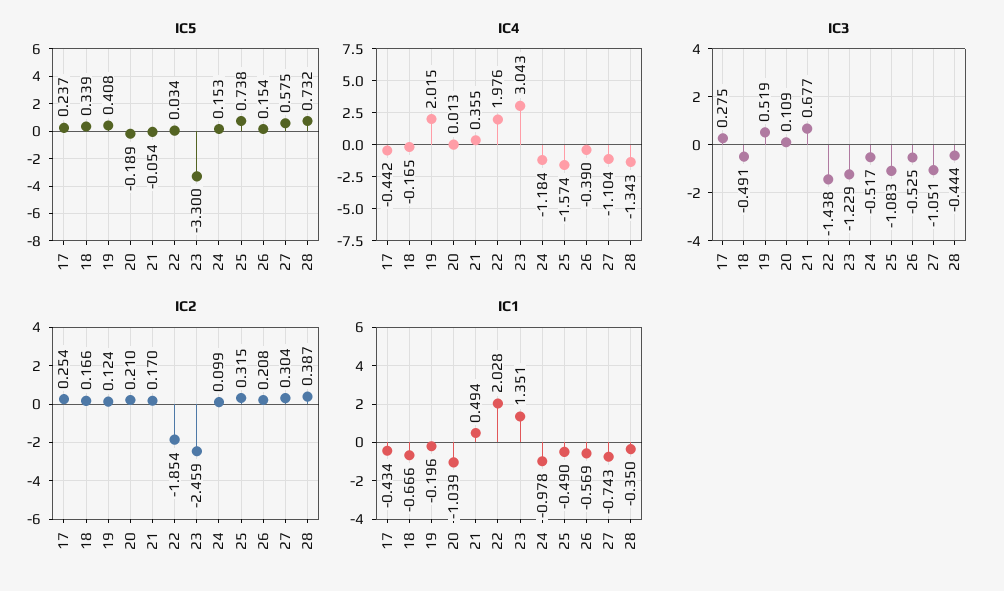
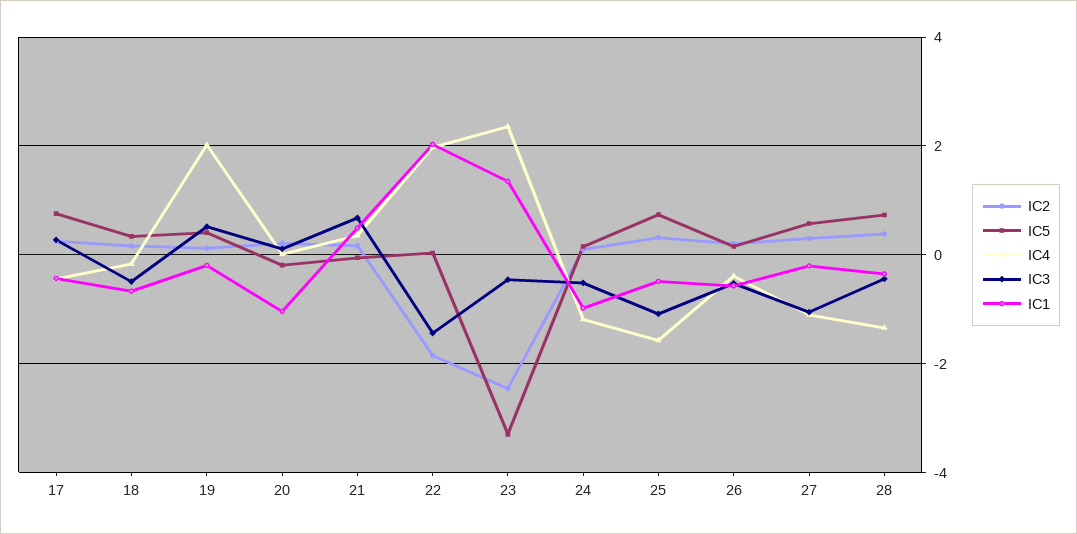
IC5, 17: 0.237 -> 0.8
IC4, 23: 3.043 -> 2.4
IC3, 23: -1.229 -> -0.4
IC1, 27: -0.743 -> -0.2

